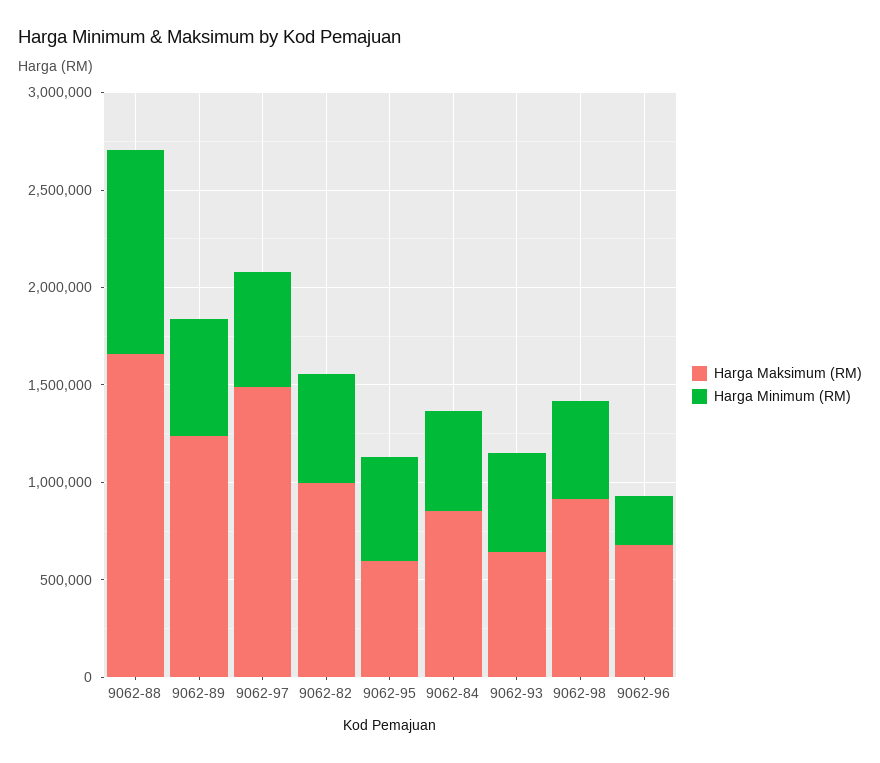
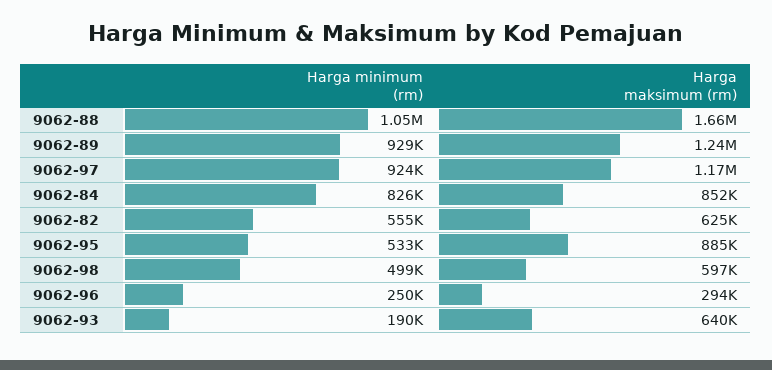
Harga Minimum (RM), 9062-89: 600000 -> 929000
Harga Maksimum (RM), 9062-97: 1500000 -> 1170000
Harga Minimum (RM), 9062-97: 600000 -> 924000
Harga Maksimum (RM), 9062-82: 1000000 -> 625000
Harga Maksimum (RM), 9062-95: 600000 -> 885000
Harga Minimum (RM), 9062-84: 500000 -> 826000
Harga Minimum (RM), 9062-93: 500000 -> 190000
Harga Maksimum (RM), 9062-98: 900000 -> 597000
Harga Maksimum (RM), 9062-96: 700000 -> 294000

